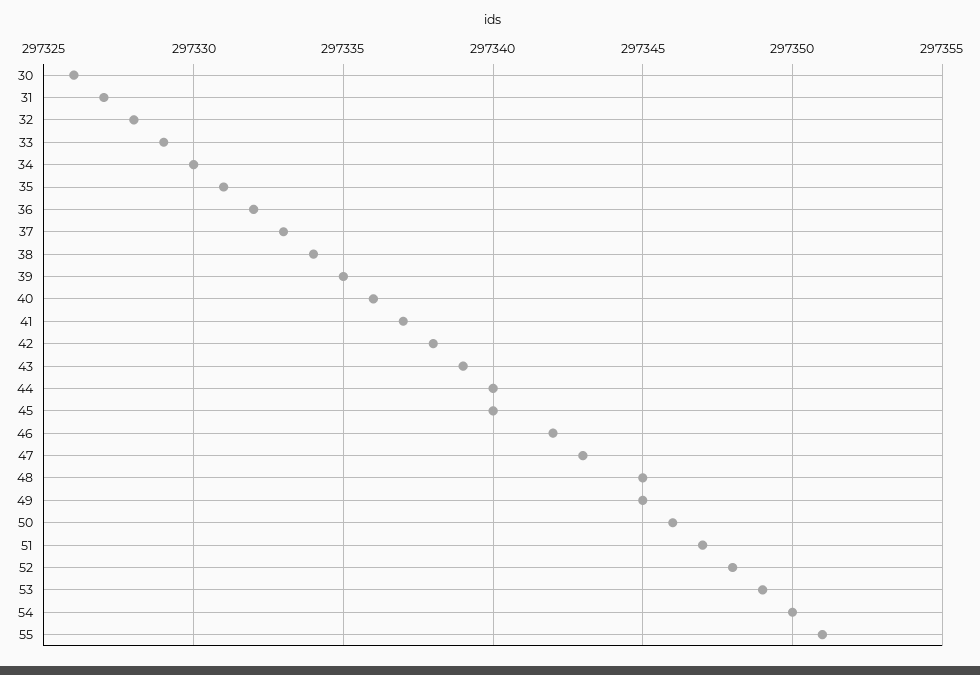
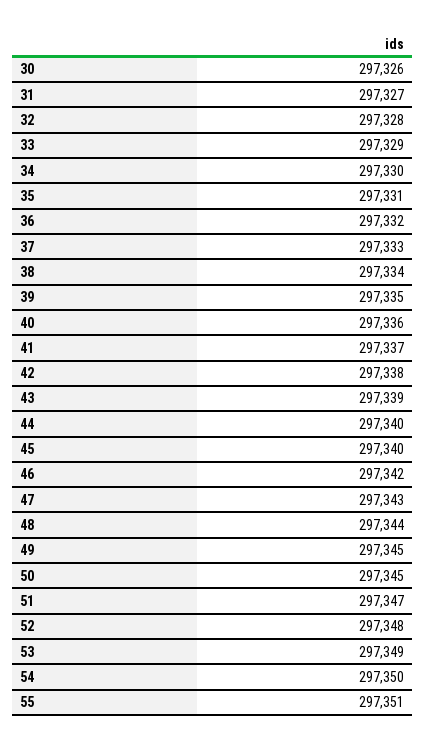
48: 297345 -> 297344
50: 297346 -> 297345

